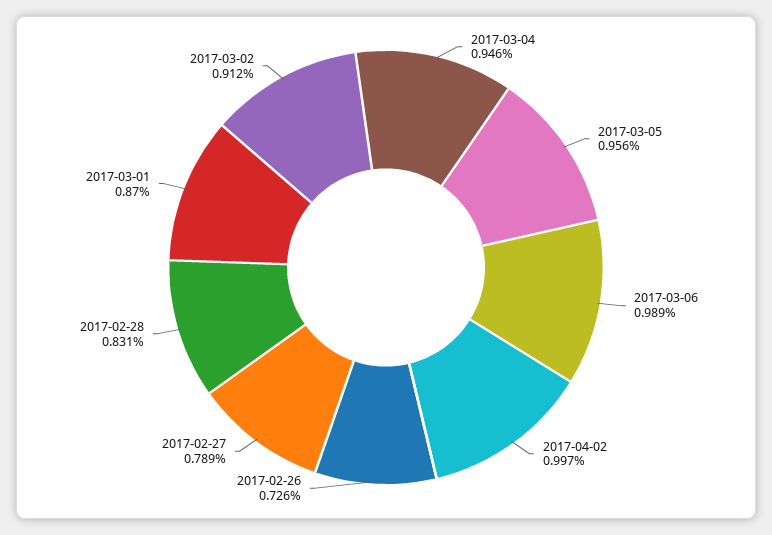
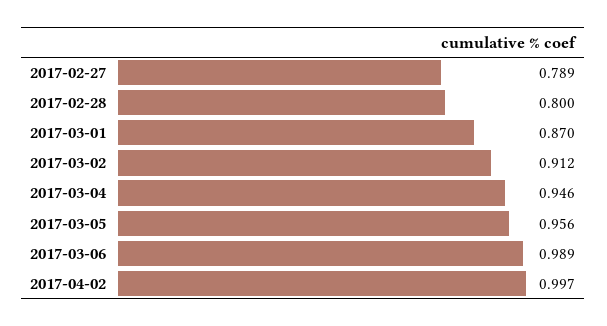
2017-02-26: 0.726 -> none
2017-02-28: 0.831 -> 0.8

